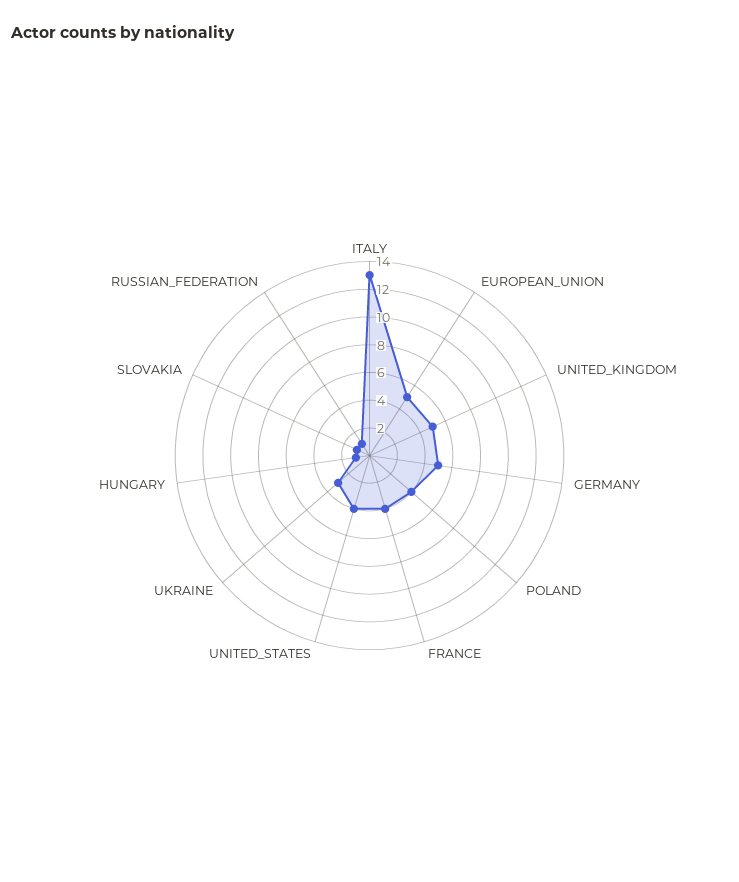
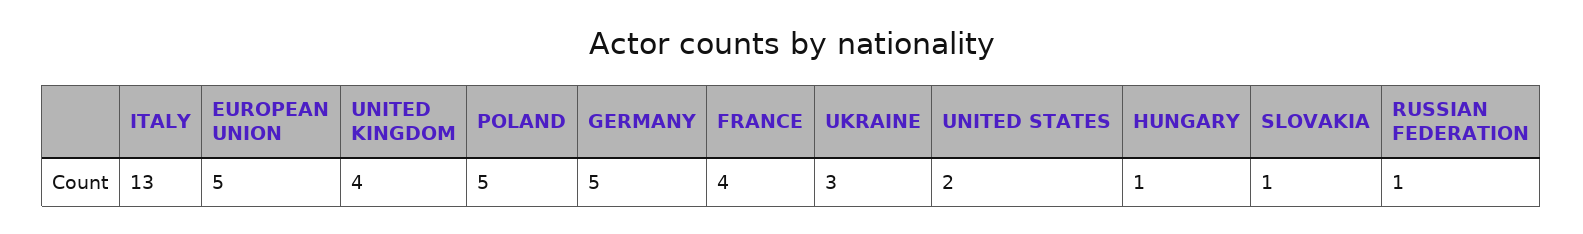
UNITED_KINGDOM: 5 -> 4
POLAND: 4 -> 5
UNITED_STATES: 4 -> 2

